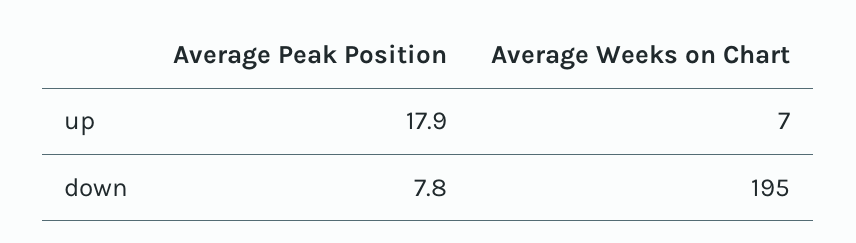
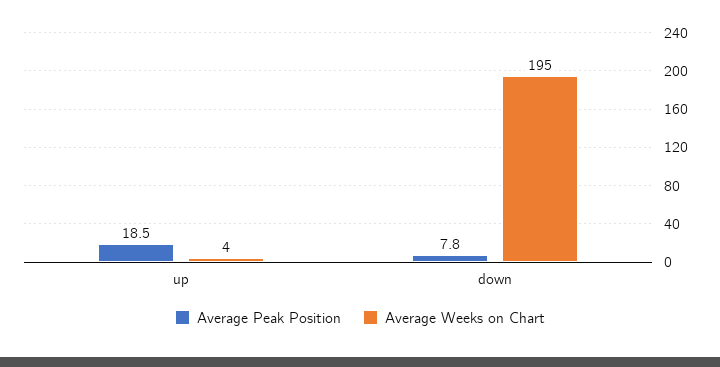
Average Peak Position, up: 17.9 -> 18.5
Average Weeks on Chart, up: 7 -> 4

